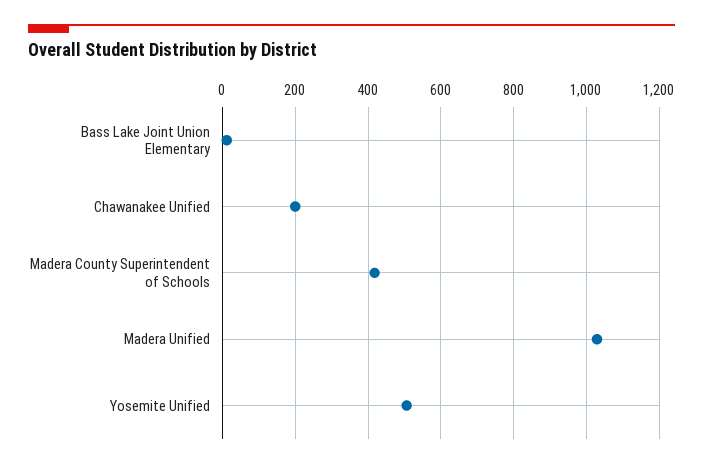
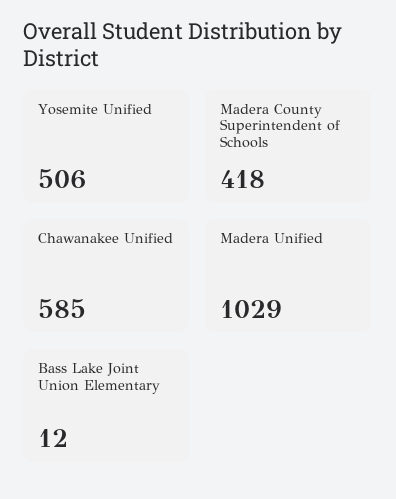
Chawanakee Unified: 200 -> 585

